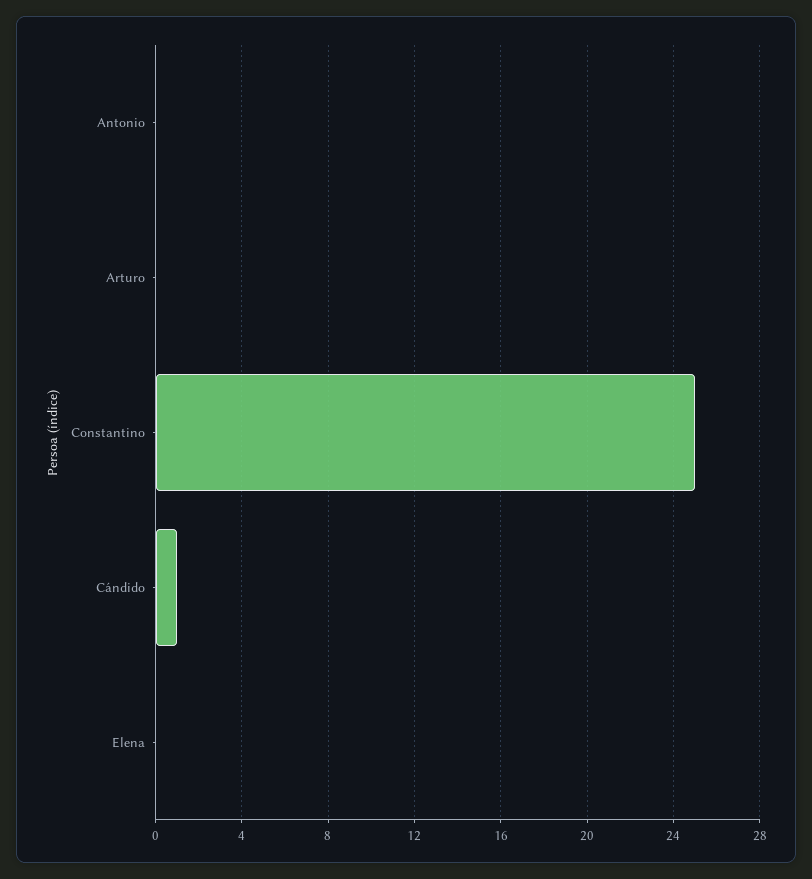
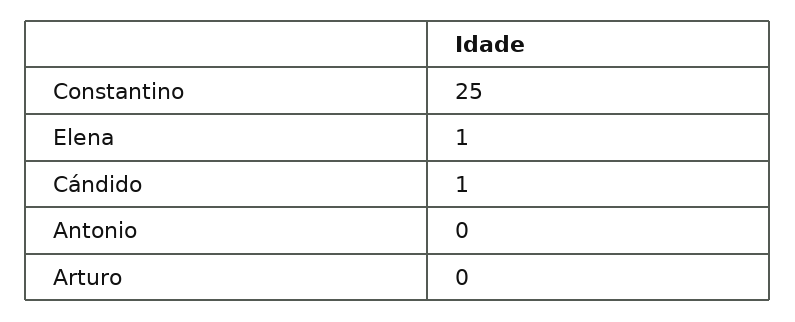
Elena: 0 -> 1

